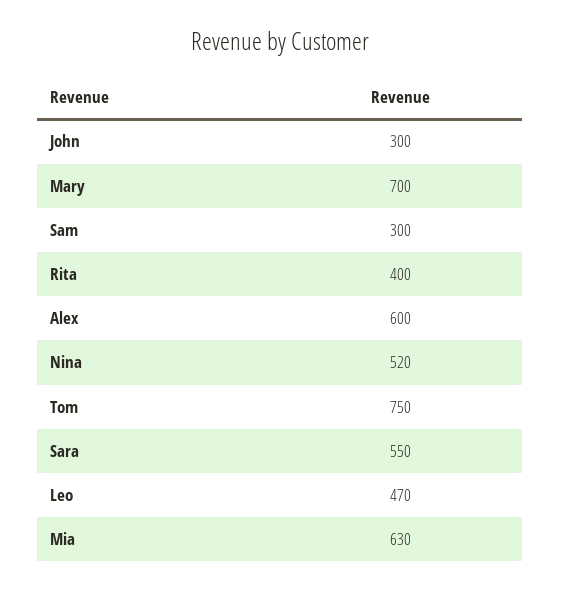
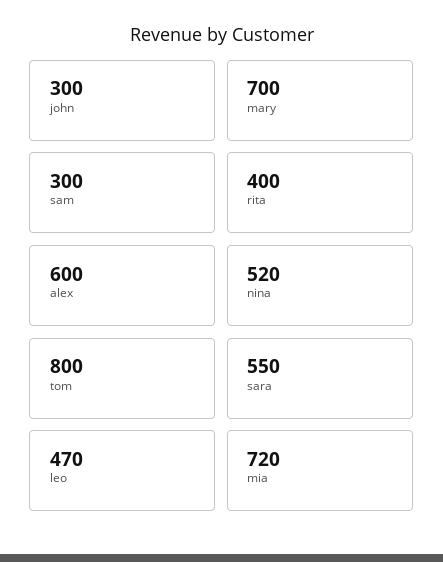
Tom: 750 -> 800
Mia: 630 -> 720

